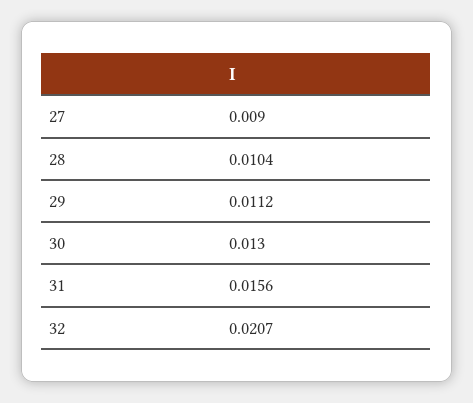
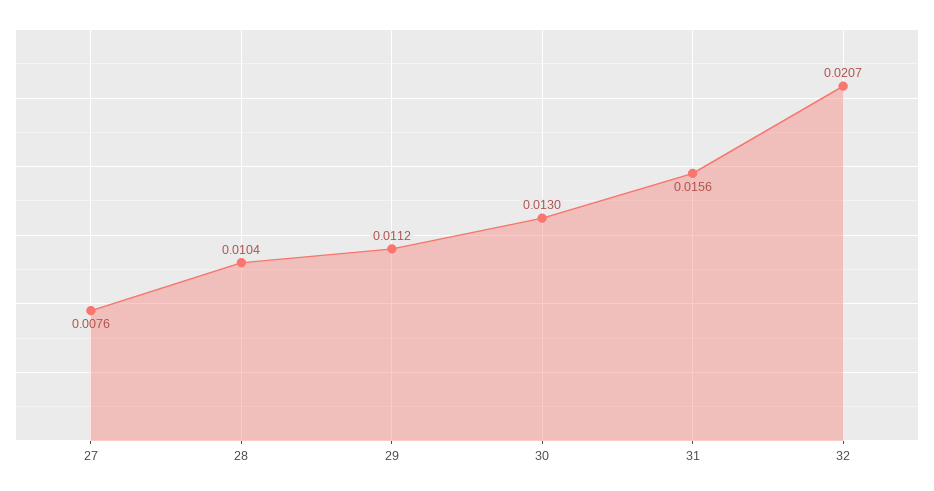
27: 0.009 -> 0.0076

